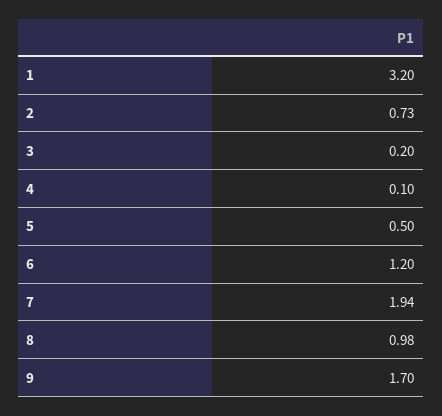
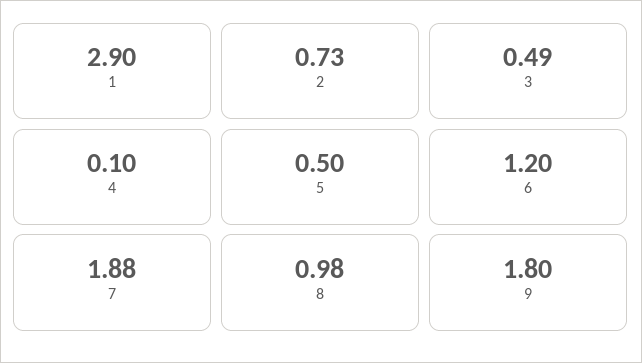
1: 3.2 -> 2.9
3: 0.2 -> 0.49
7: 1.94 -> 1.88
9: 1.7 -> 1.8

